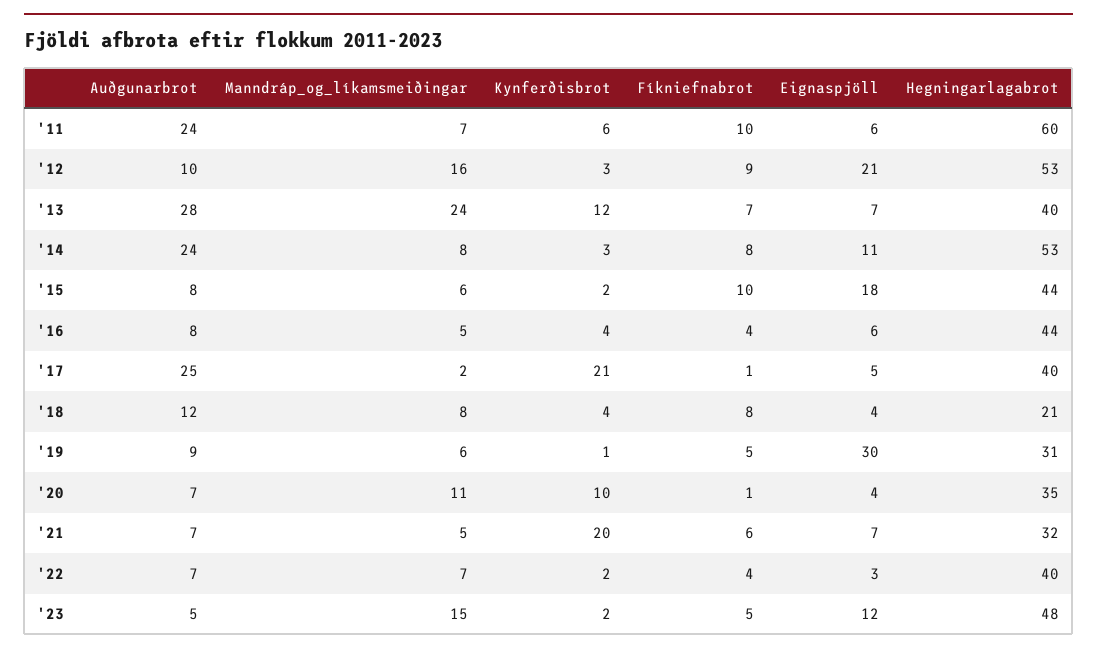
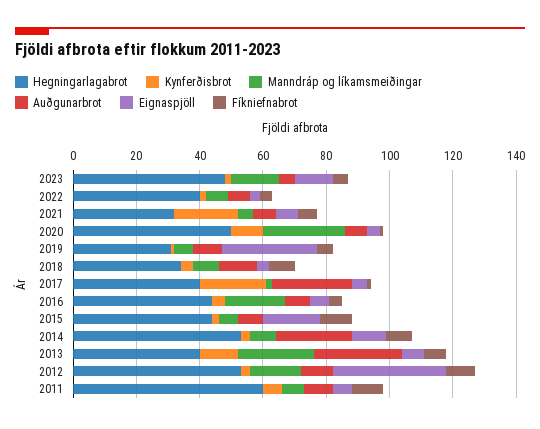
Auðgunarbrot, '11: 24 -> 10
Eignaspjöll, '12: 21 -> 35
Manndráp_og_líkamsmeiðingar, '16: 5 -> 20
Hegningarlagabrot, '18: 21 -> 35
Manndráp_og_líkamsmeiðingar, '20: 11 -> 25
Hegningarlagabrot, '20: 35 -> 50

